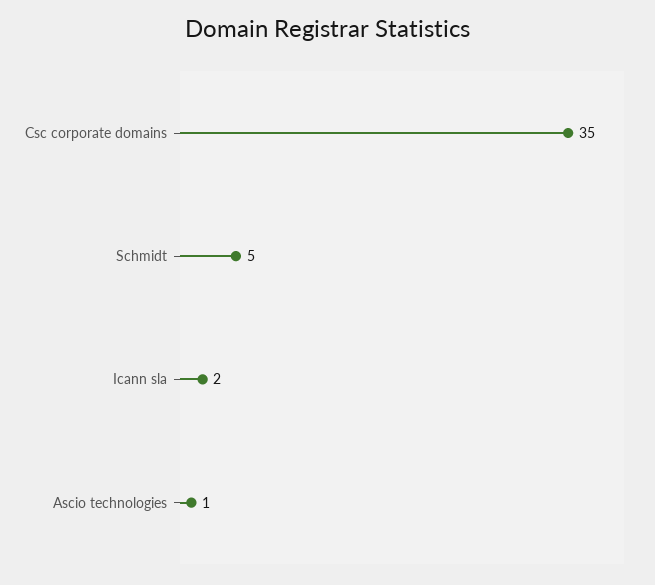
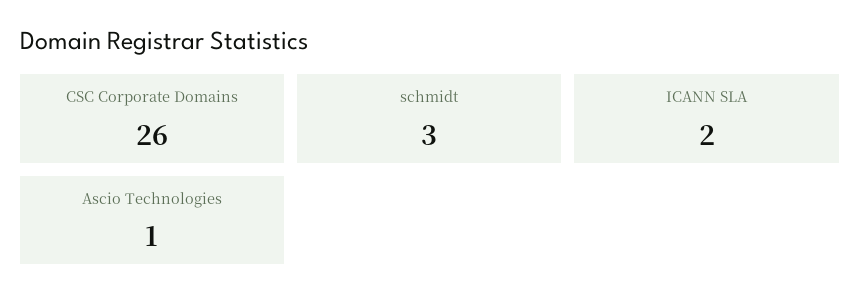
Csc corporate domains: 35 -> 26
Schmidt: 5 -> 3

